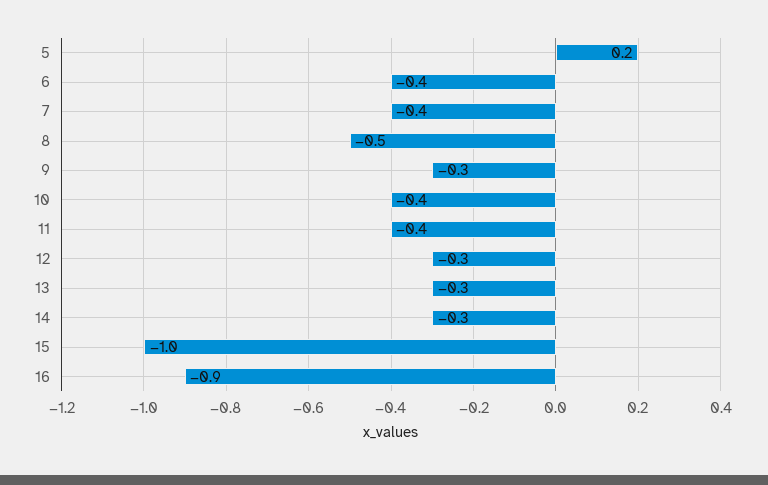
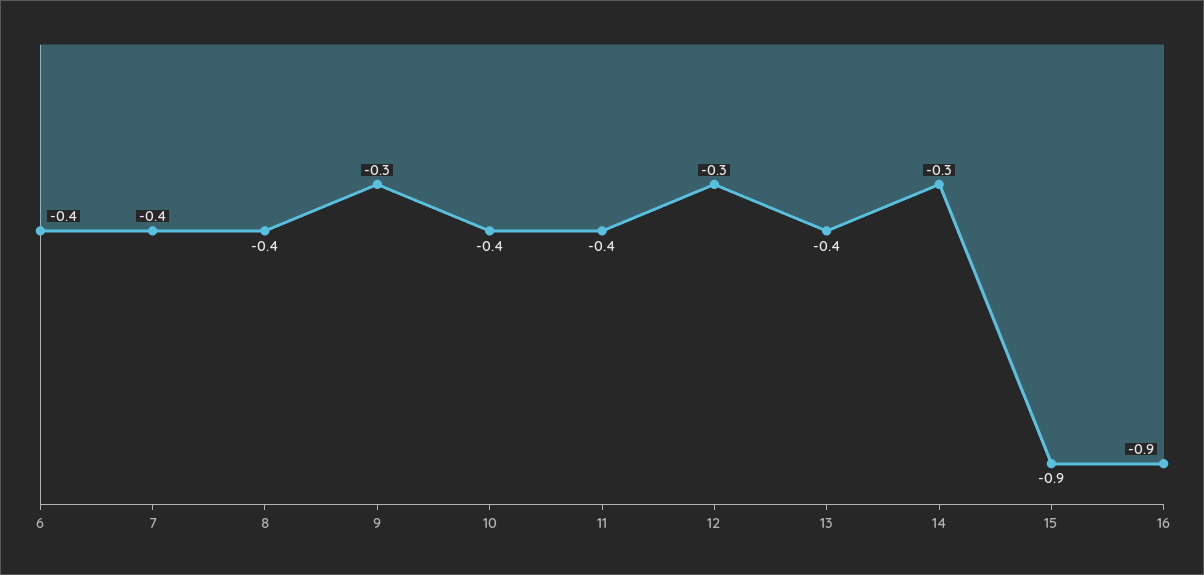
5: 0.2 -> none
8: -0.5 -> -0.4
13: -0.3 -> -0.4
15: -1 -> -0.9

